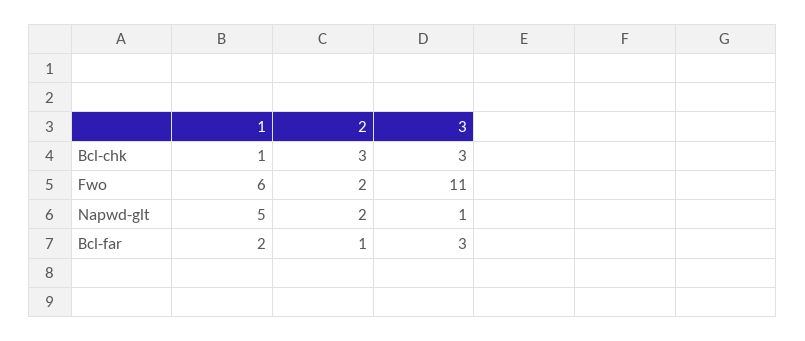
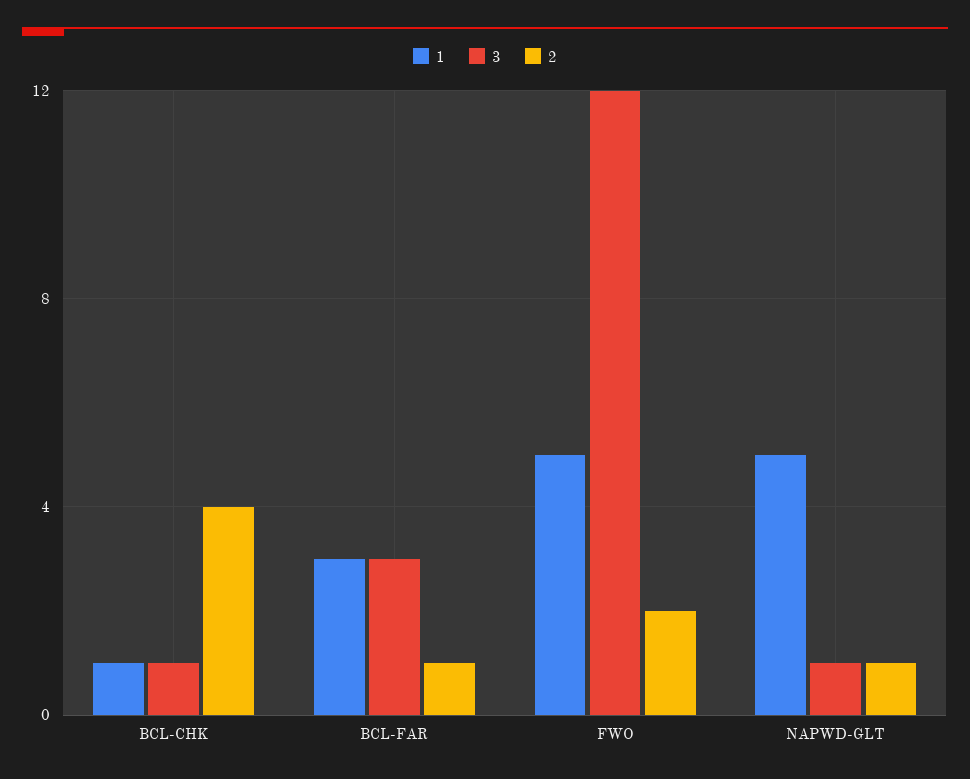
2, Bcl-chk: 3 -> 4
3, Bcl-chk: 3 -> 1
1, Fwo: 6 -> 5
3, Fwo: 11 -> 12
2, Napwd-glt: 2 -> 1
1, Bcl-far: 2 -> 3

